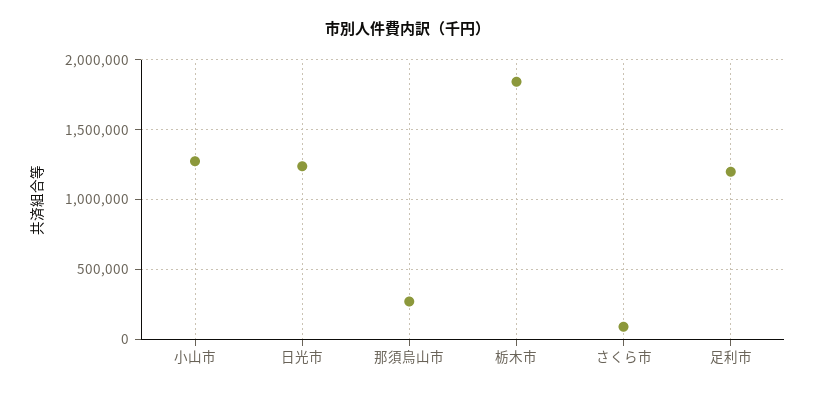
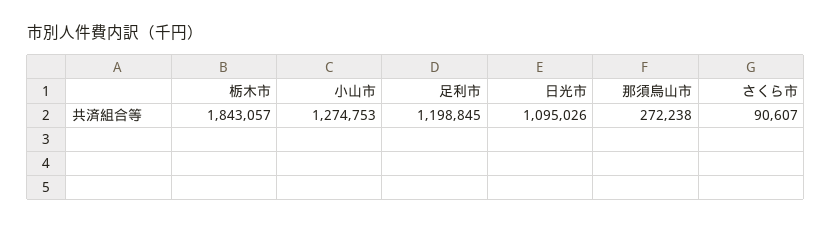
日光市: 1250000 -> 1095026

